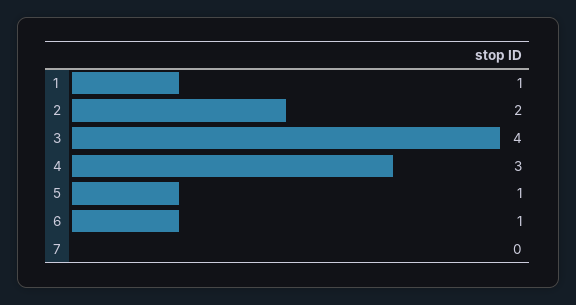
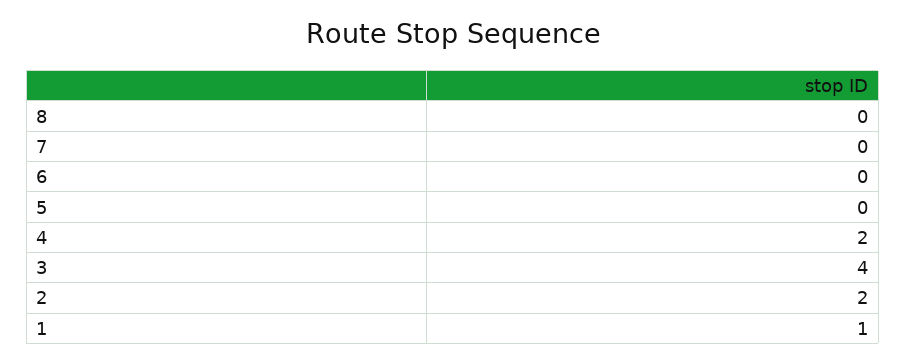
4: 3 -> 2
5: 1 -> 0
6: 1 -> 0
8: none -> 0

